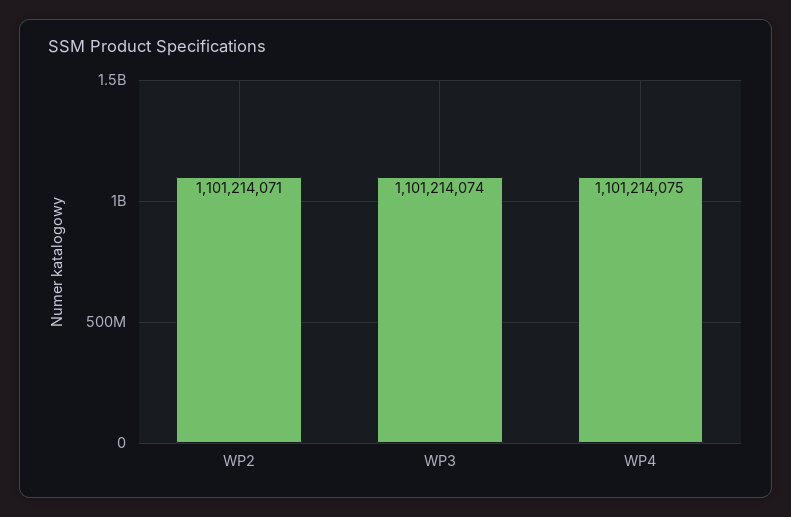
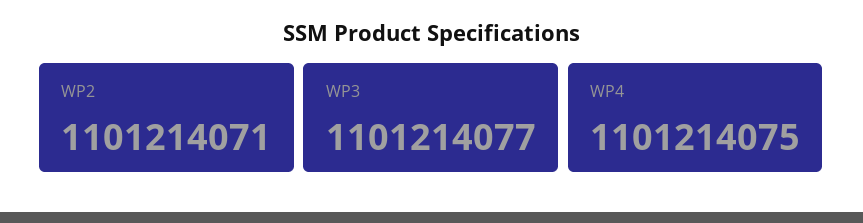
WP3: 1101214074 -> 1101214077

